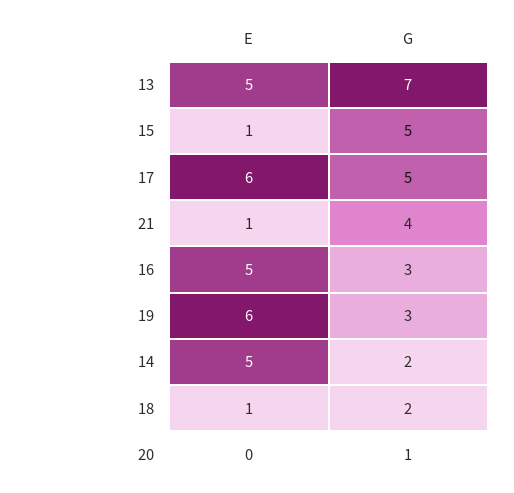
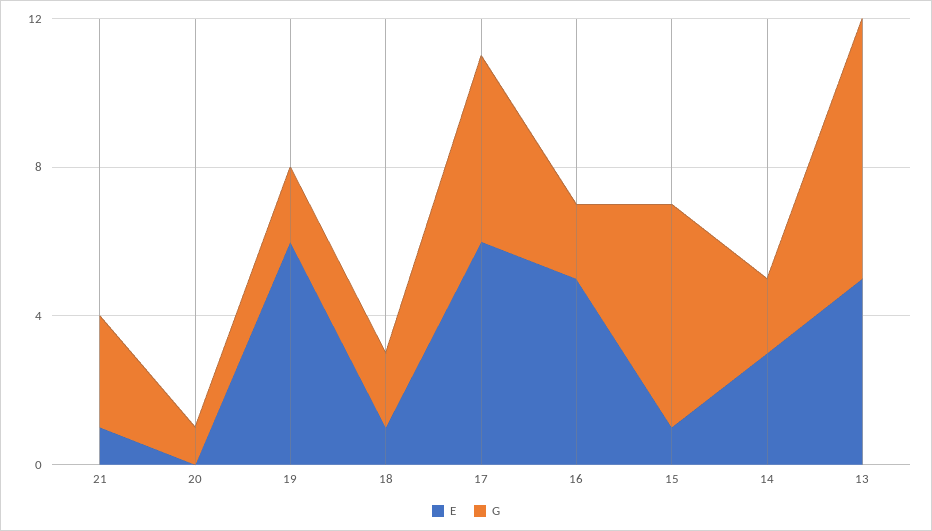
G, 15: 5 -> 6
G, 21: 4 -> 3
G, 16: 3 -> 2
G, 19: 3 -> 2
E, 14: 5 -> 3

